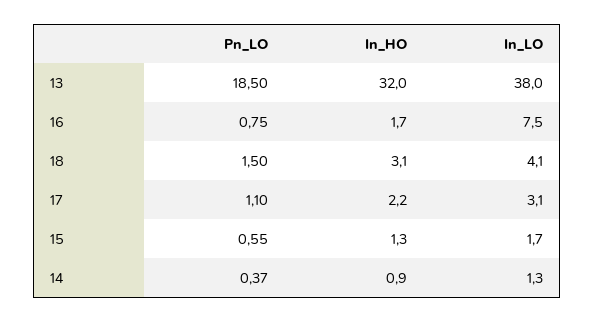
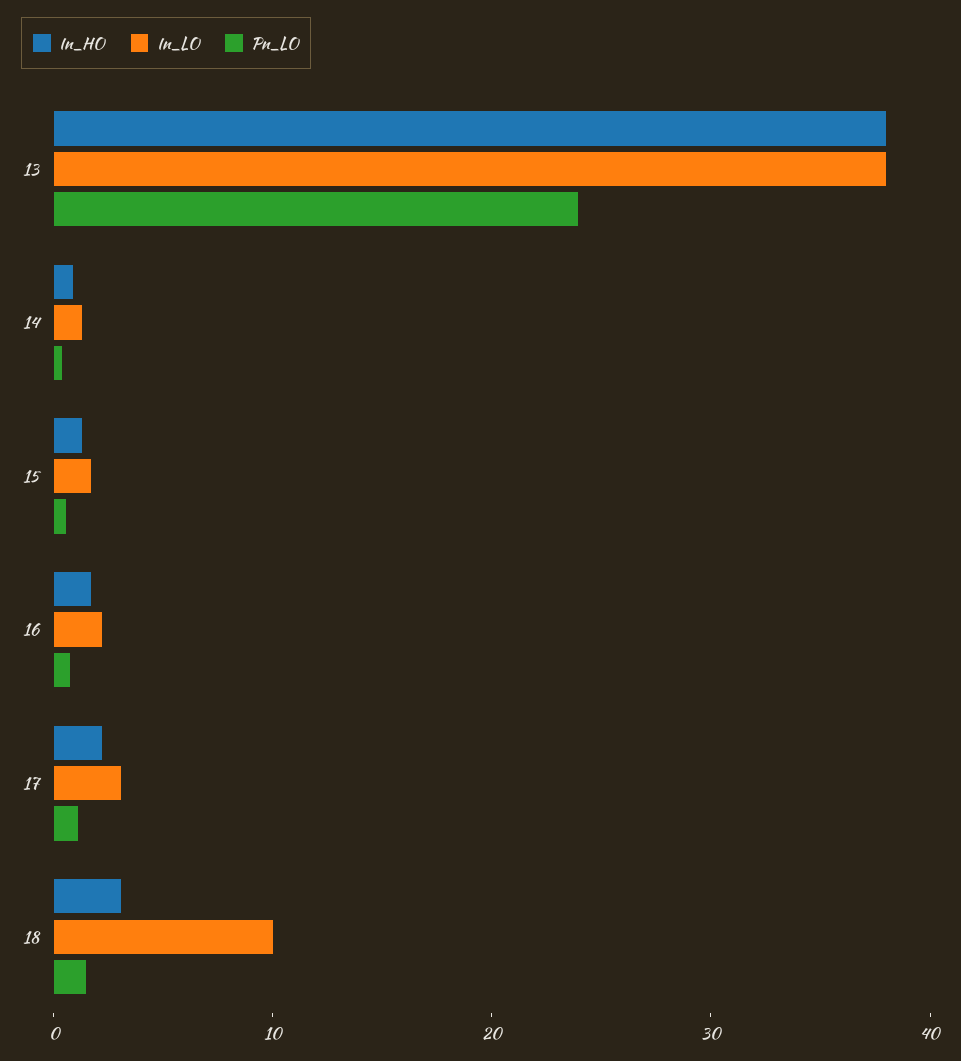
Pn_LO, 13: 18.5 -> 24
In_HO, 13: 32 -> 38
In_LO, 16: 7.5 -> 2
In_LO, 18: 4.1 -> 10

